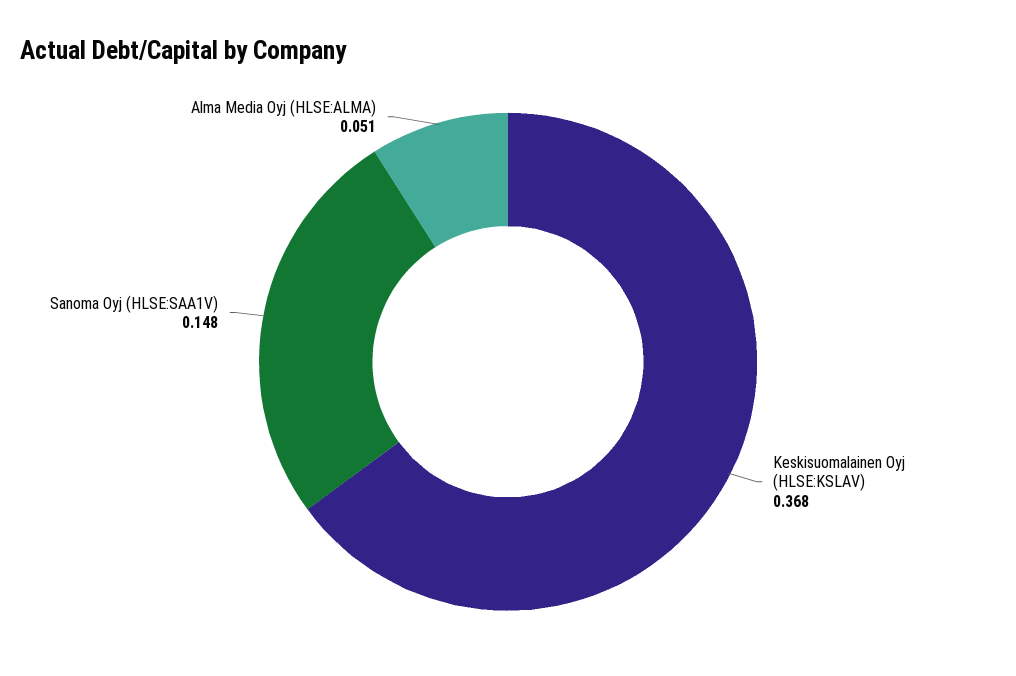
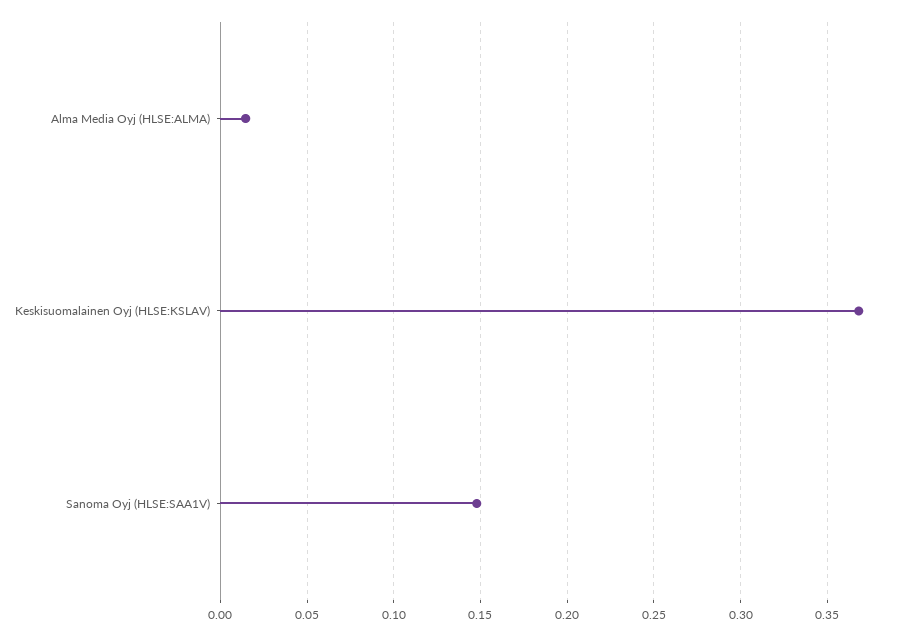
Alma Media Oyj (HLSE:ALMA): 0.051 -> 0.015

